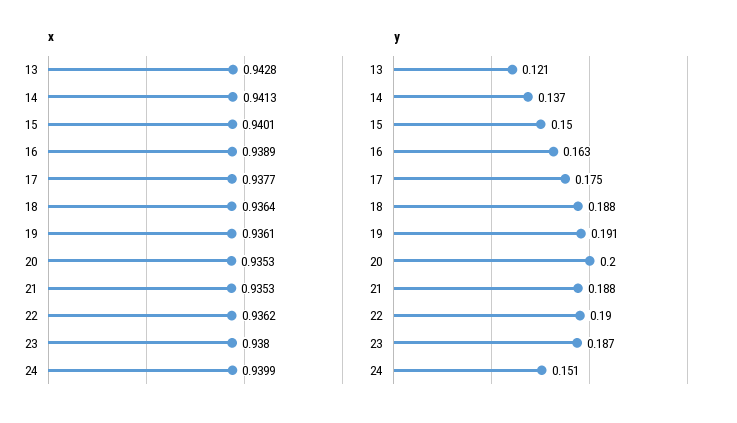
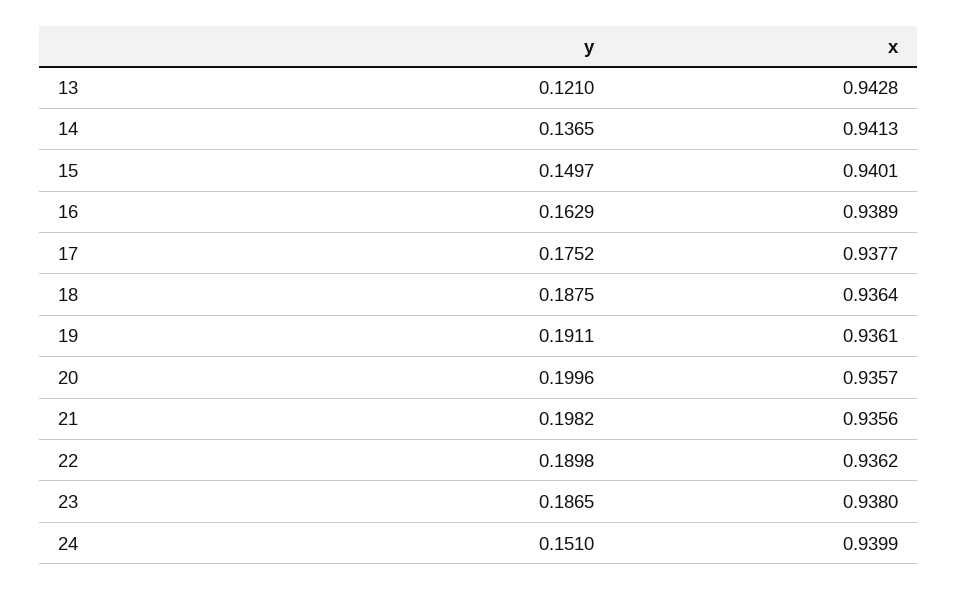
x, 20: 0.9353 -> 0.9357
x, 21: 0.9353 -> 0.9356
y, 21: 0.188 -> 0.1982

